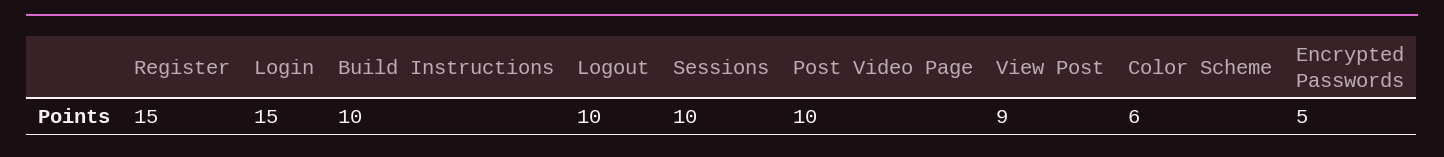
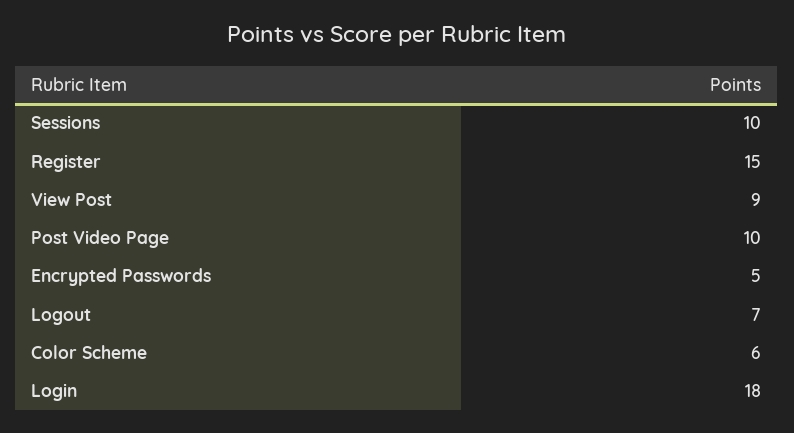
Login: 15 -> 18
Build Instructions: 10 -> none
Logout: 10 -> 7

